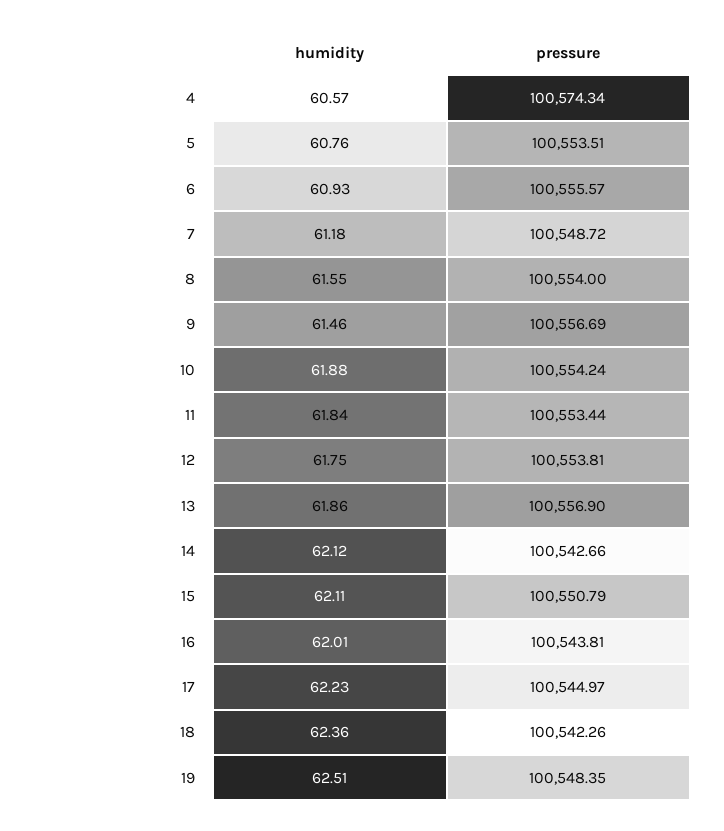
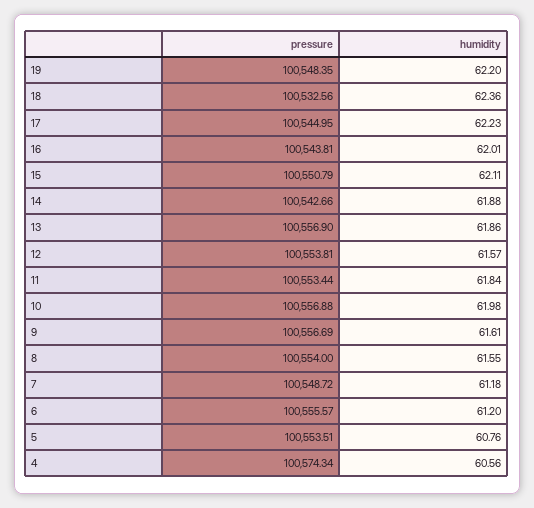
humidity, 4: 60.57 -> 60.56
humidity, 6: 60.93 -> 61.2
humidity, 9: 61.46 -> 61.61
humidity, 10: 61.88 -> 61.98
pressure, 10: 100554.24 -> 100556.88
humidity, 12: 61.75 -> 61.57
humidity, 14: 62.12 -> 61.88
pressure, 17: 100544.97 -> 100544.95
pressure, 18: 100542.26 -> 100532.56
humidity, 19: 62.51 -> 62.2

